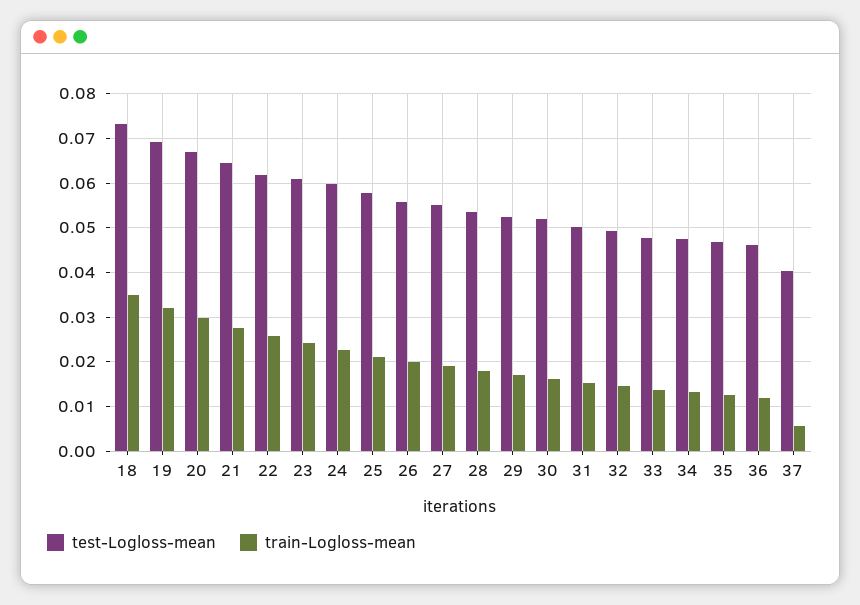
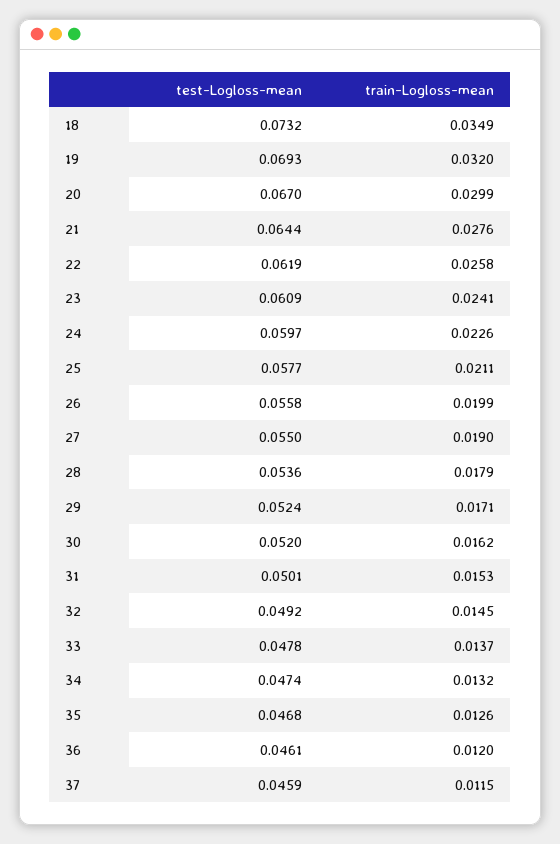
test-Logloss-mean, 37: 0.04 -> 0.0459
train-Logloss-mean, 37: 0.006 -> 0.0115

